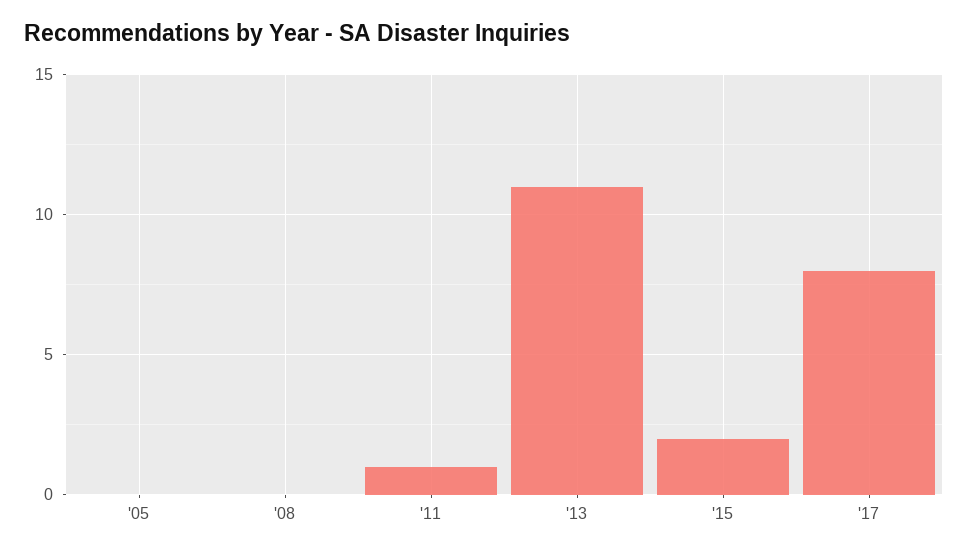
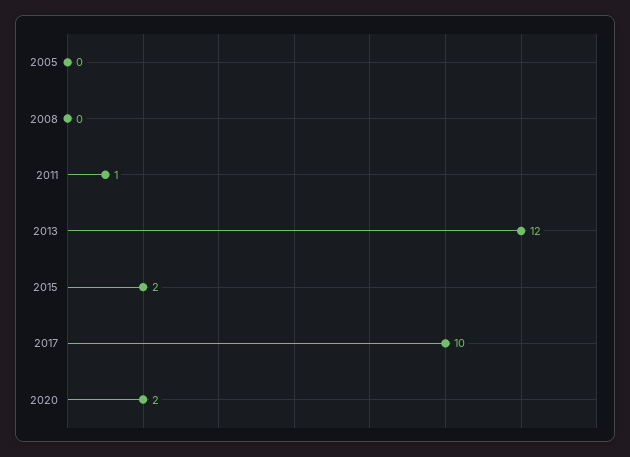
'13: 11 -> 12
'17: 8 -> 10
2020: none -> 2

